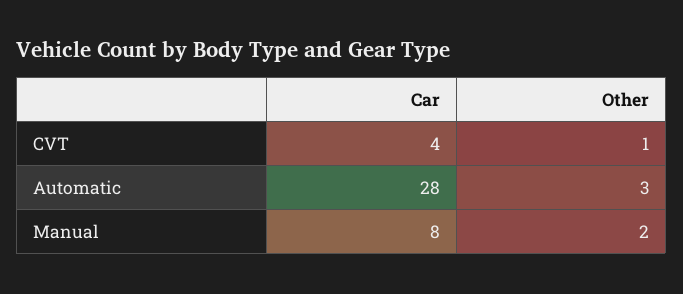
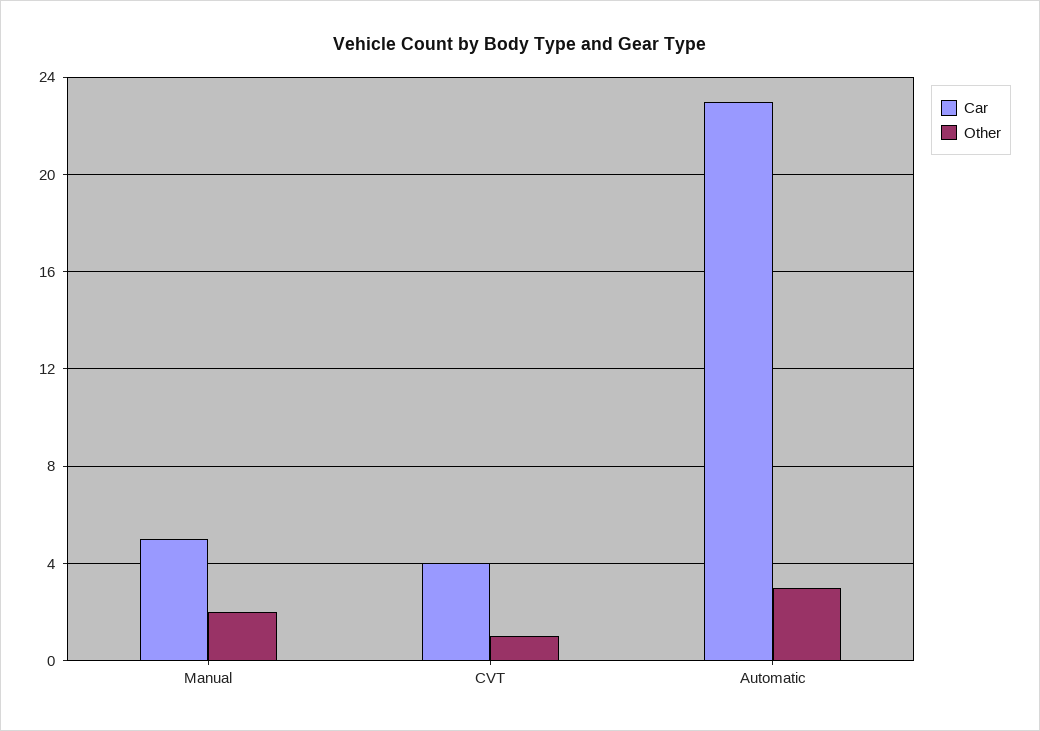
Car, Automatic: 28 -> 23
Car, Manual: 8 -> 5

